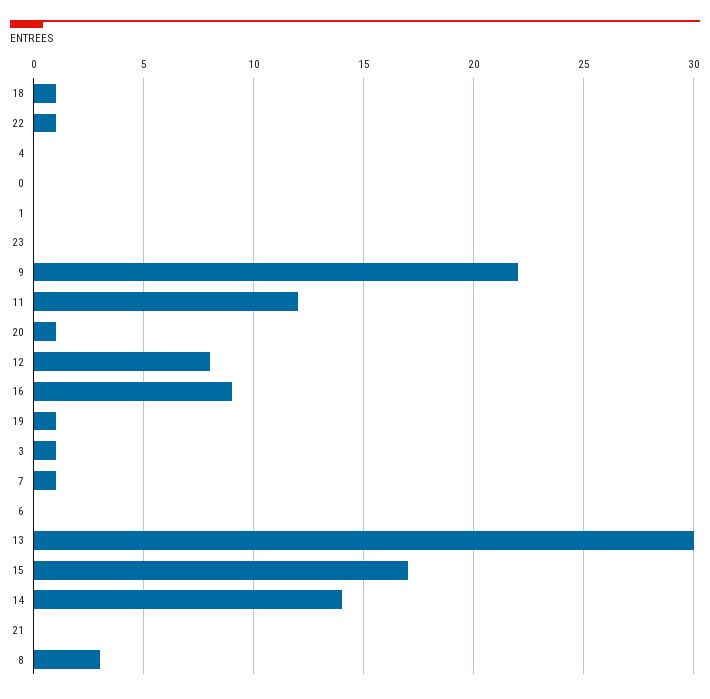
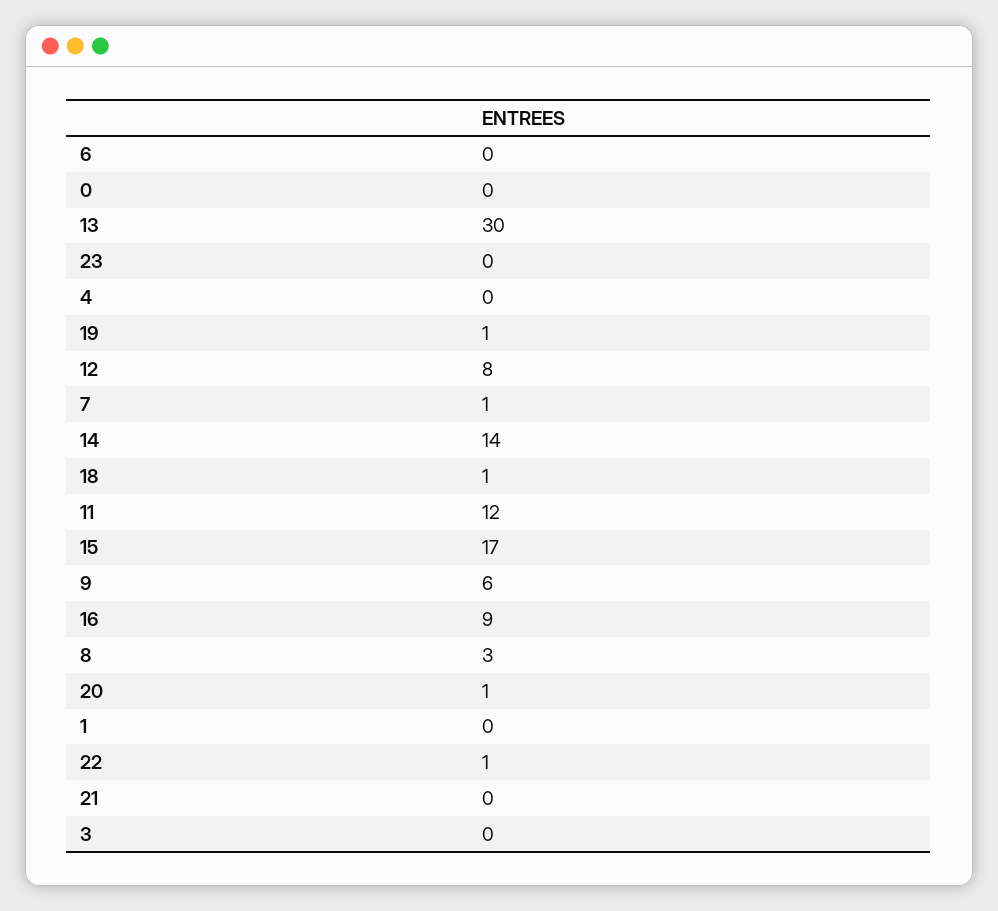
9: 22 -> 6
3: 1 -> 0

